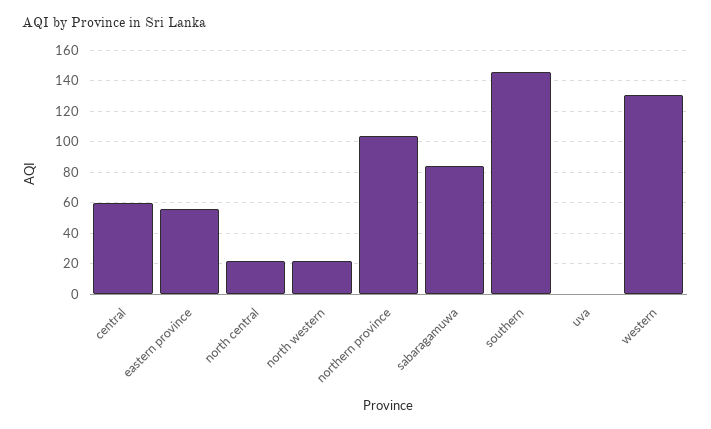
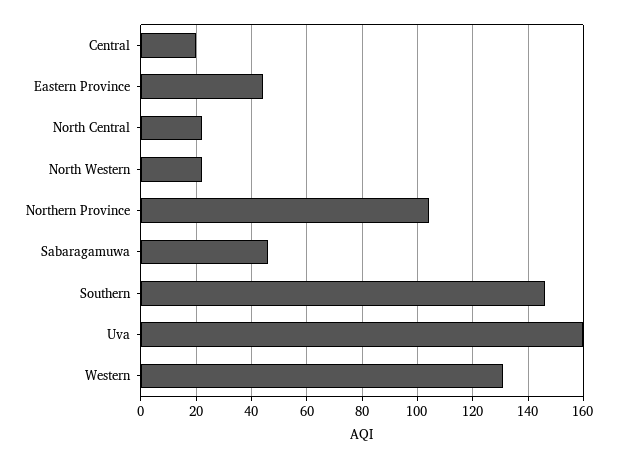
central: 60 -> 20
eastern province: 55 -> 45
sabaragamuwa: 85 -> 45
uva: 0 -> 160

